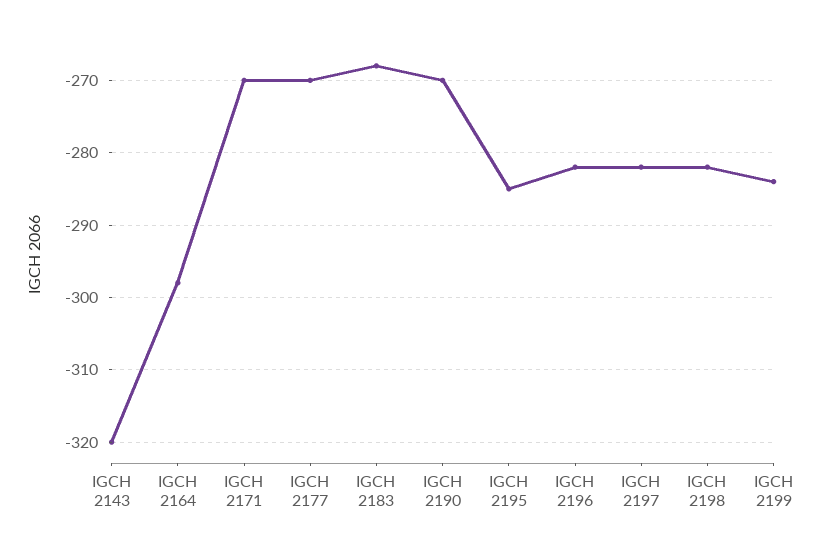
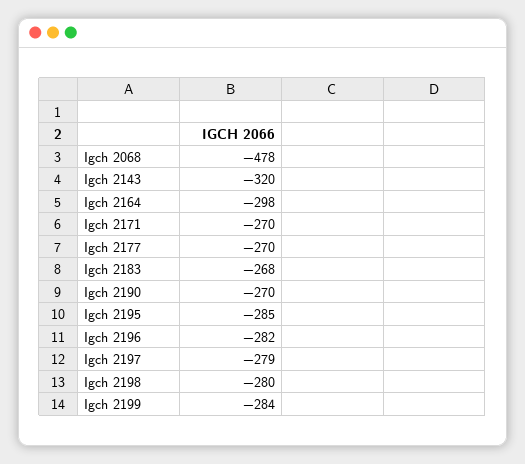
IGCH 2197: -282 -> -279
IGCH 2198: -282 -> -280
Igch 2068: none -> -478

